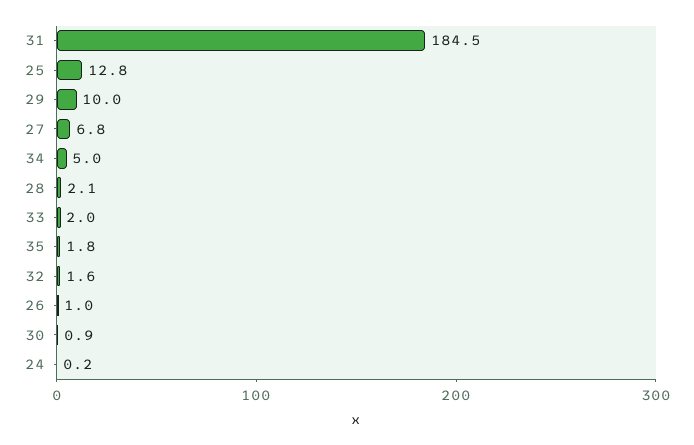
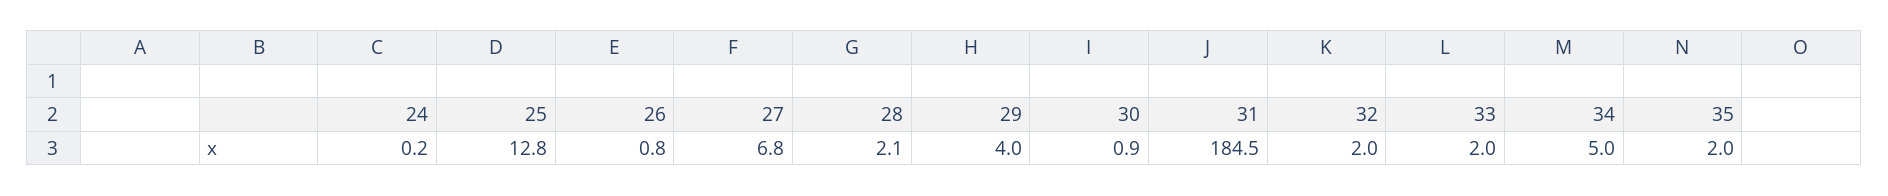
29: 10 -> 4
35: 1.8 -> 2
32: 1.6 -> 2
26: 1 -> 0.8

